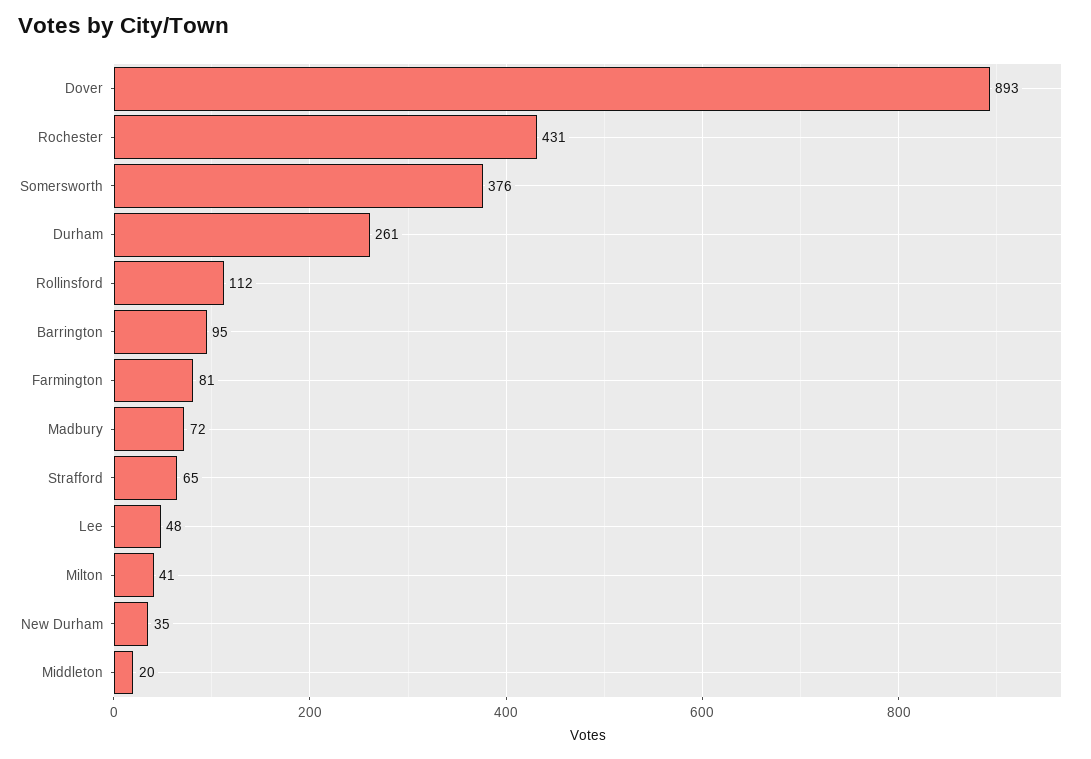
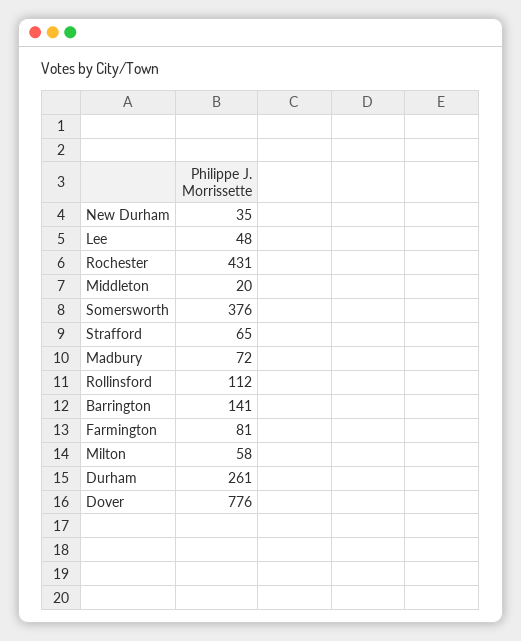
Dover: 893 -> 776
Barrington: 95 -> 141
Milton: 41 -> 58

